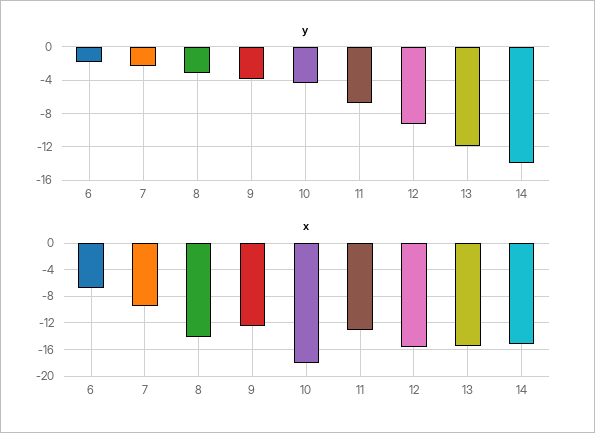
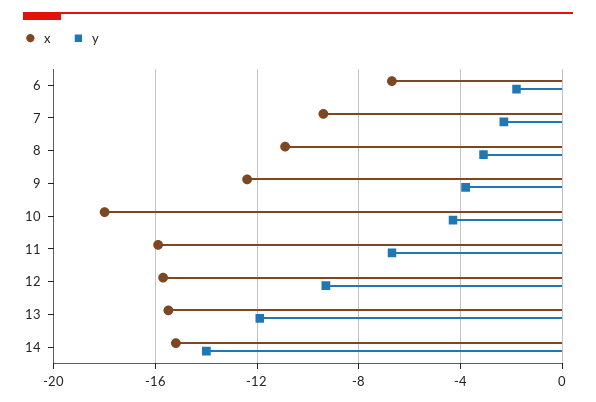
x, 8: -14 -> -11
x, 11: -13 -> -16

